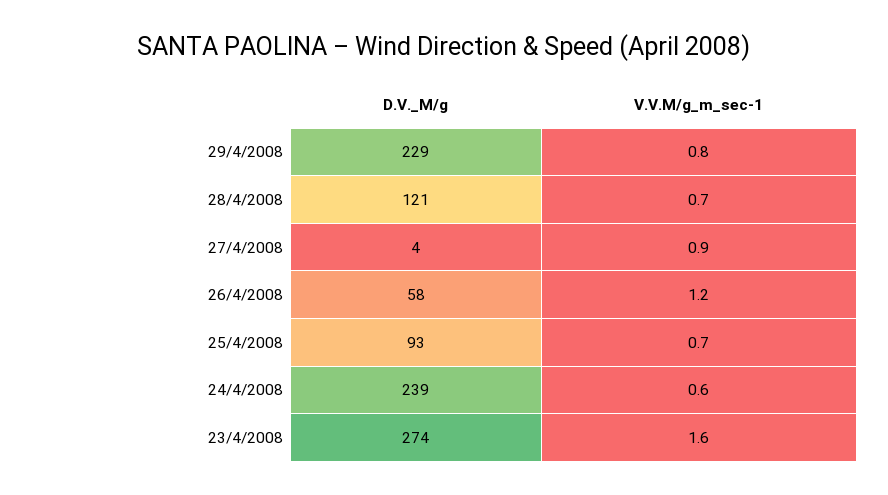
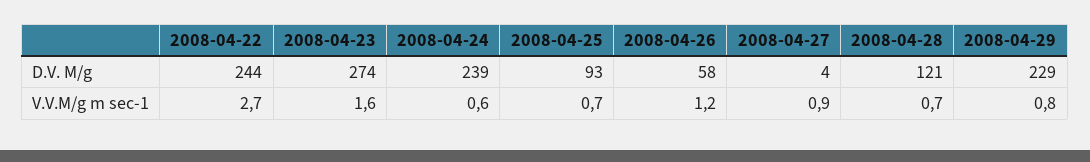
D.V._M/g, 2008-04-22: none -> 244
V.V.M/g_m_sec-1, 2008-04-22: none -> 2.7

